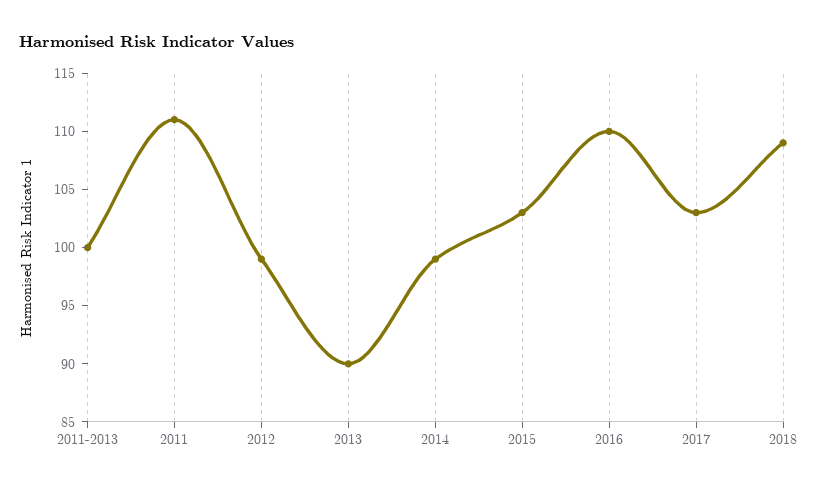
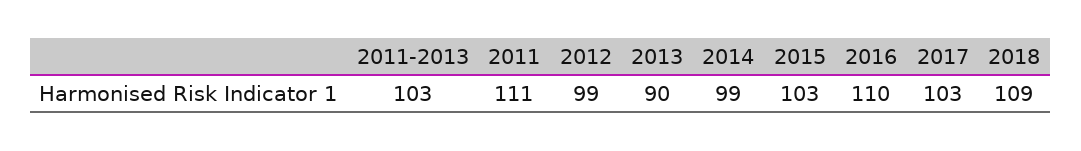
2011-2013: 100 -> 103

